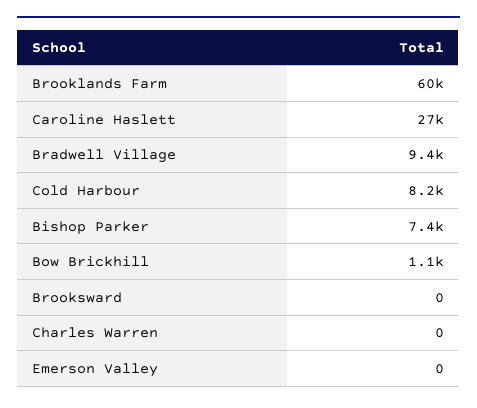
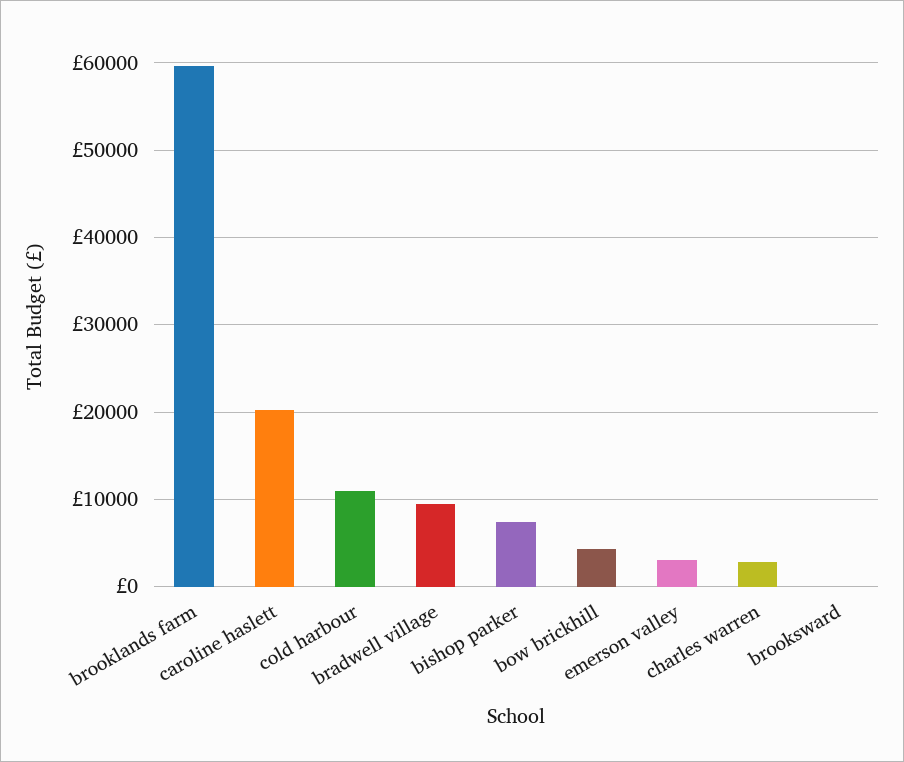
Caroline Haslett: 27000 -> 20000
Cold Harbour: 8200 -> 11000
Bow Brickhill: 1100 -> 4000
Charles Warren: 0 -> 3000
Emerson Valley: 0 -> 3000

